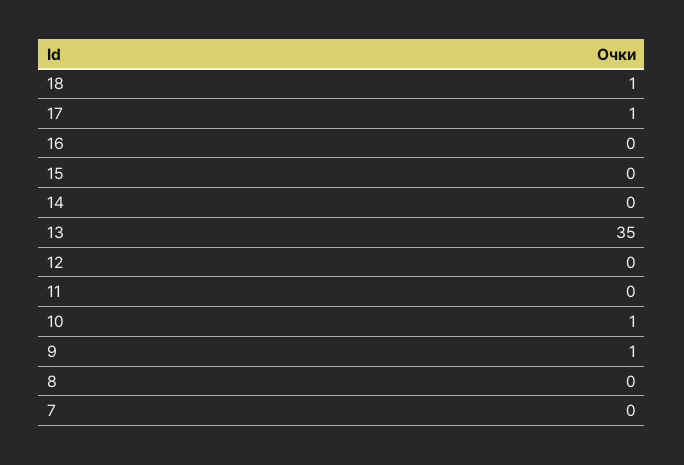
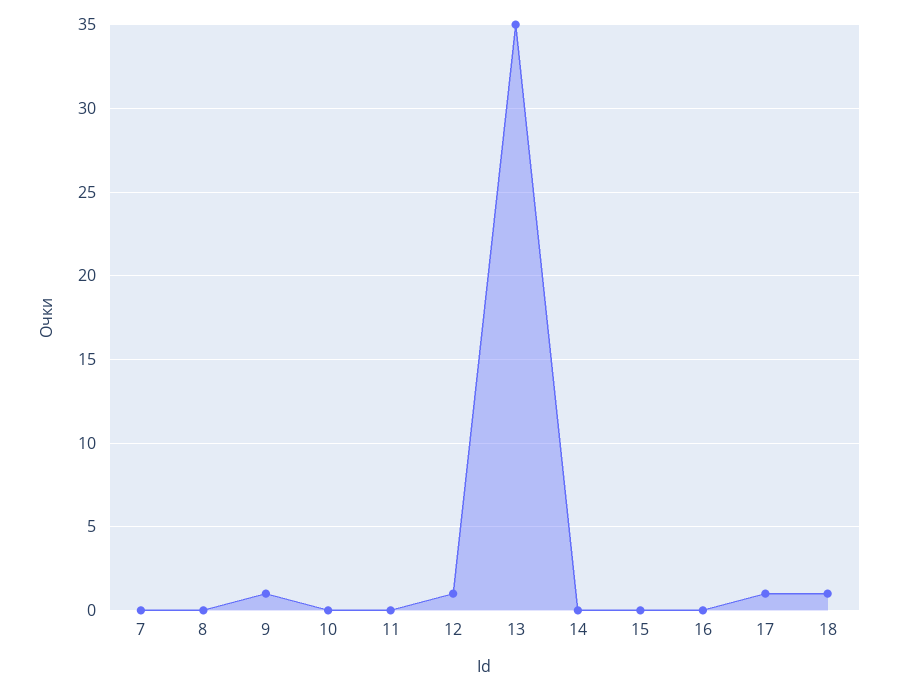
12: 0 -> 1
10: 1 -> 0

